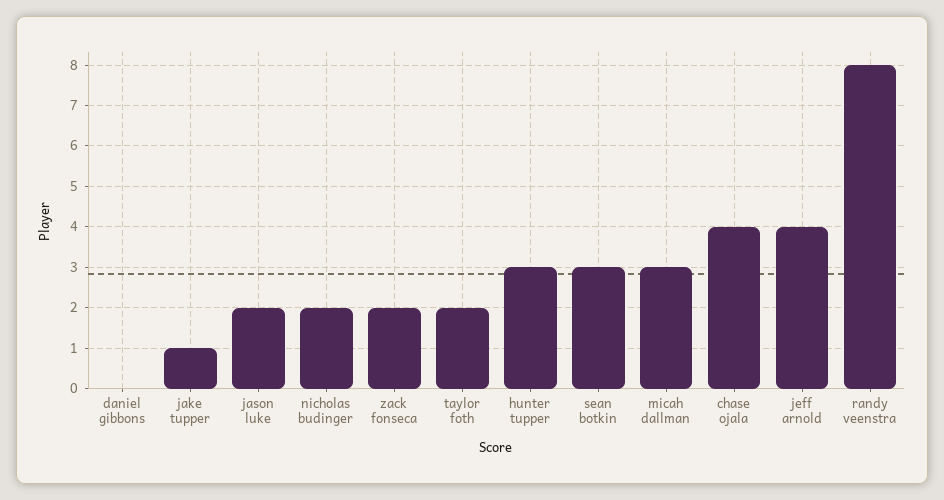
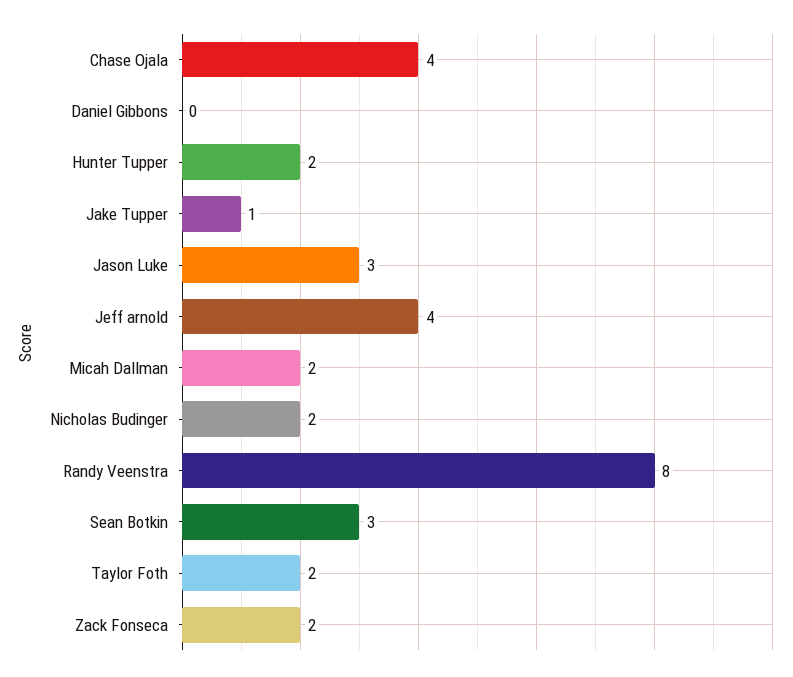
jason luke: 2 -> 3
hunter tupper: 3 -> 2
micah dallman: 3 -> 2

